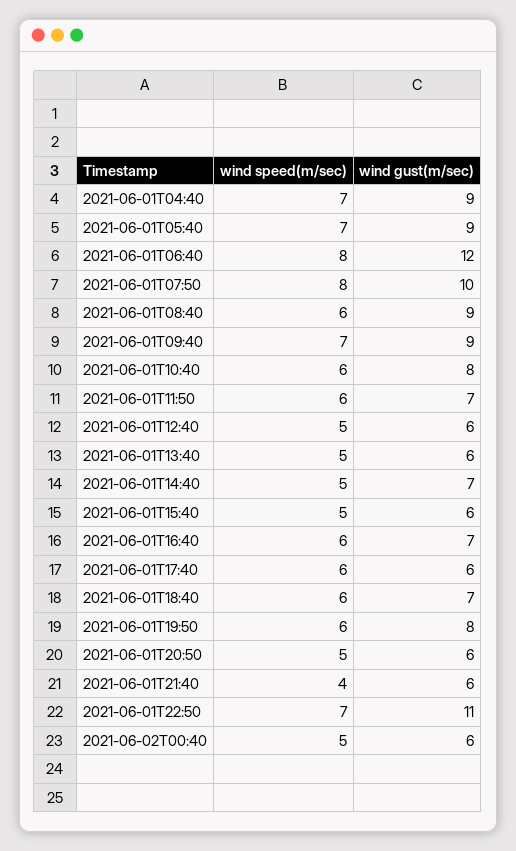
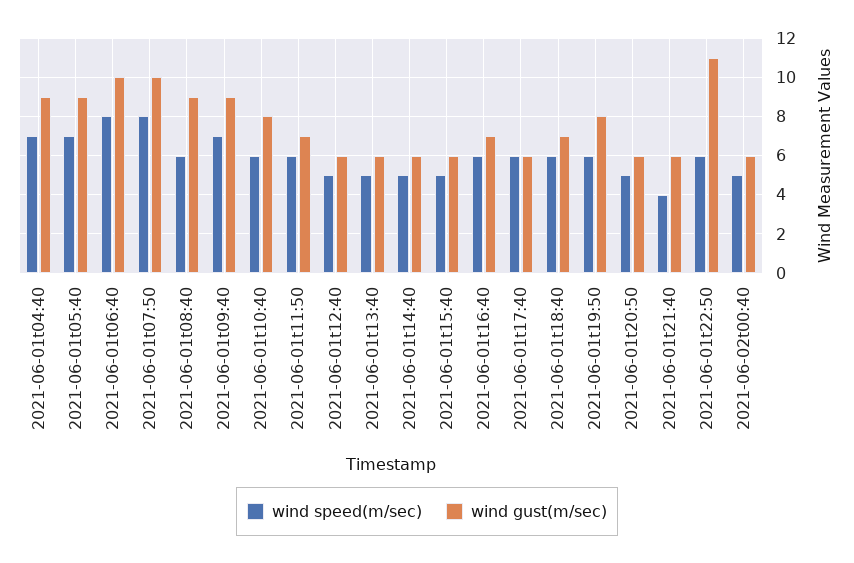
wind gust(m/sec), 2021-06-01T06:40: 12 -> 10
wind gust(m/sec), 2021-06-01T14:40: 7 -> 6
wind speed(m/sec), 2021-06-01T22:50: 7 -> 6

